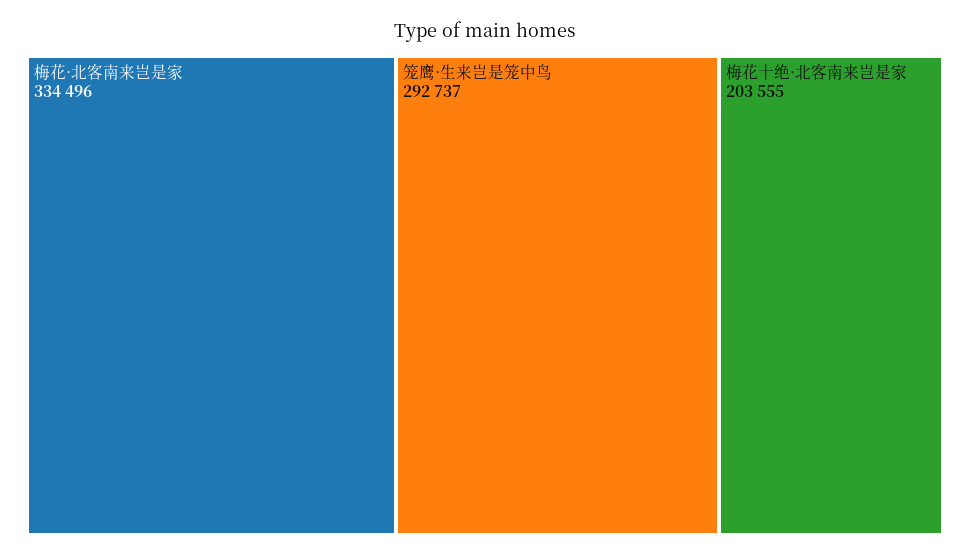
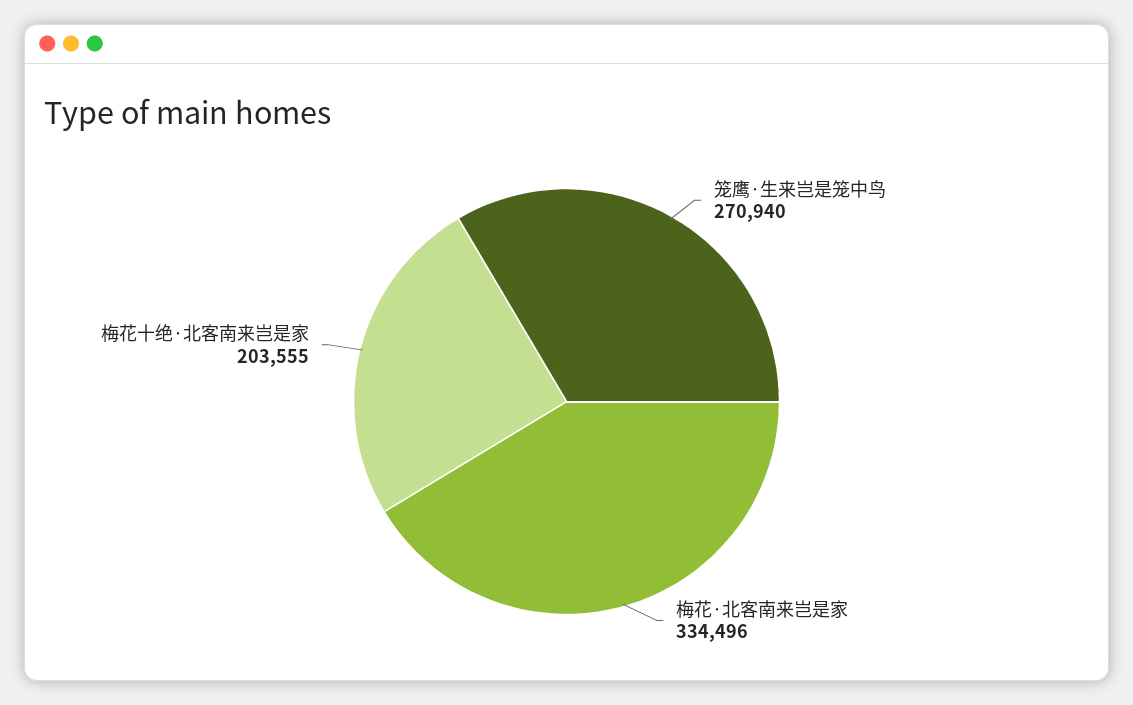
笼鹰·生来岂是笼中鸟: 292737 -> 270940

